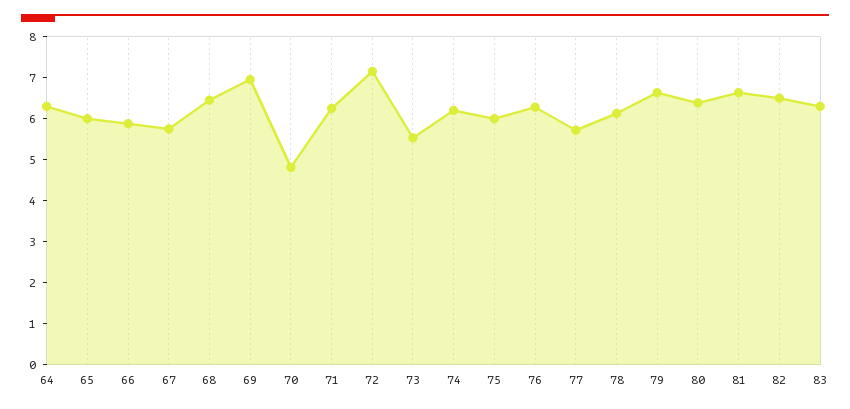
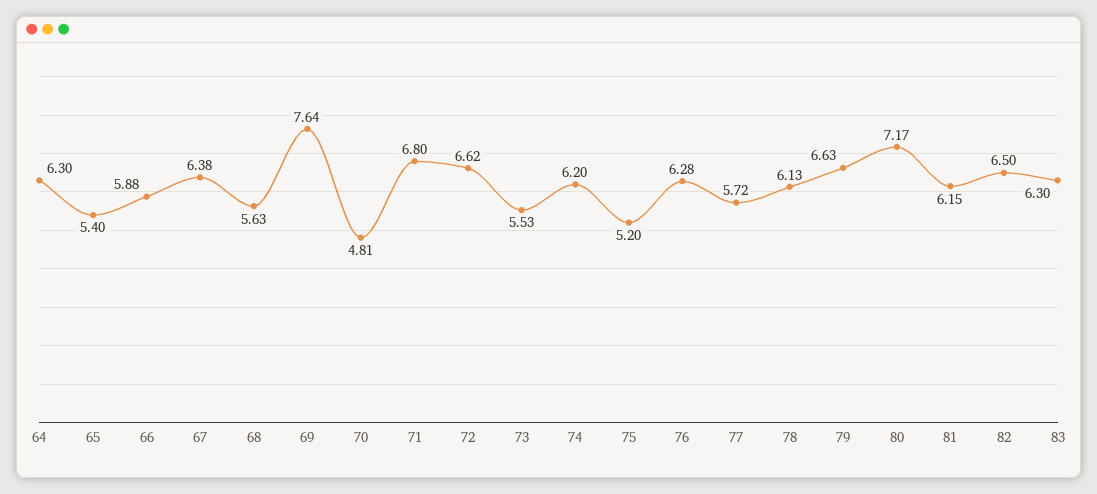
65: 6 -> 5.4
67: 5.8 -> 6.38
68: 6.4 -> 5.63
69: 7 -> 7.64
71: 6.2 -> 6.8
72: 7.2 -> 6.62
75: 6 -> 5.2
80: 6.4 -> 7.17
81: 6.6 -> 6.15

